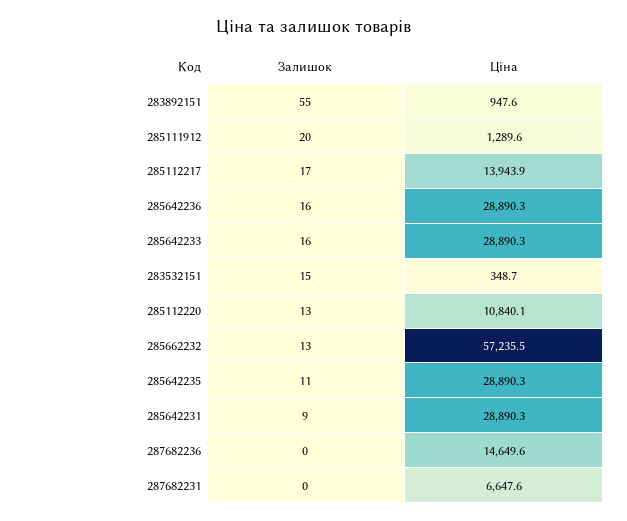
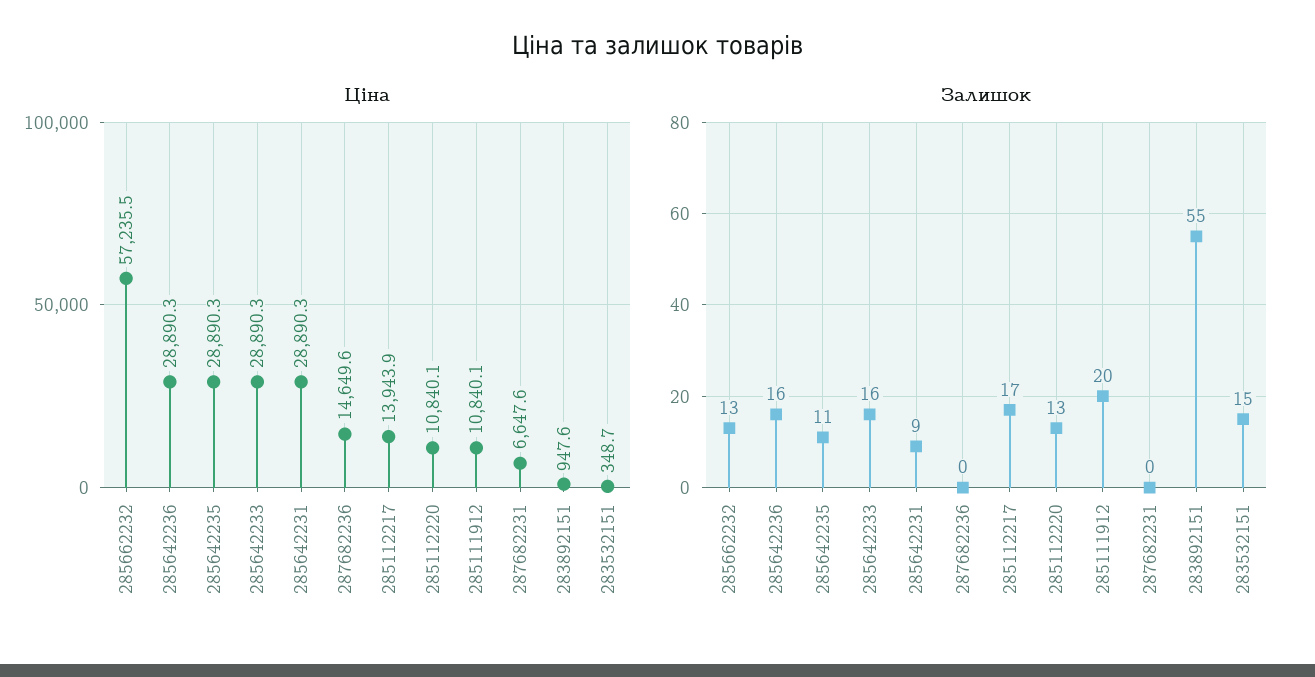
Ціна, 285111912: 1289.6 -> 10840.1

